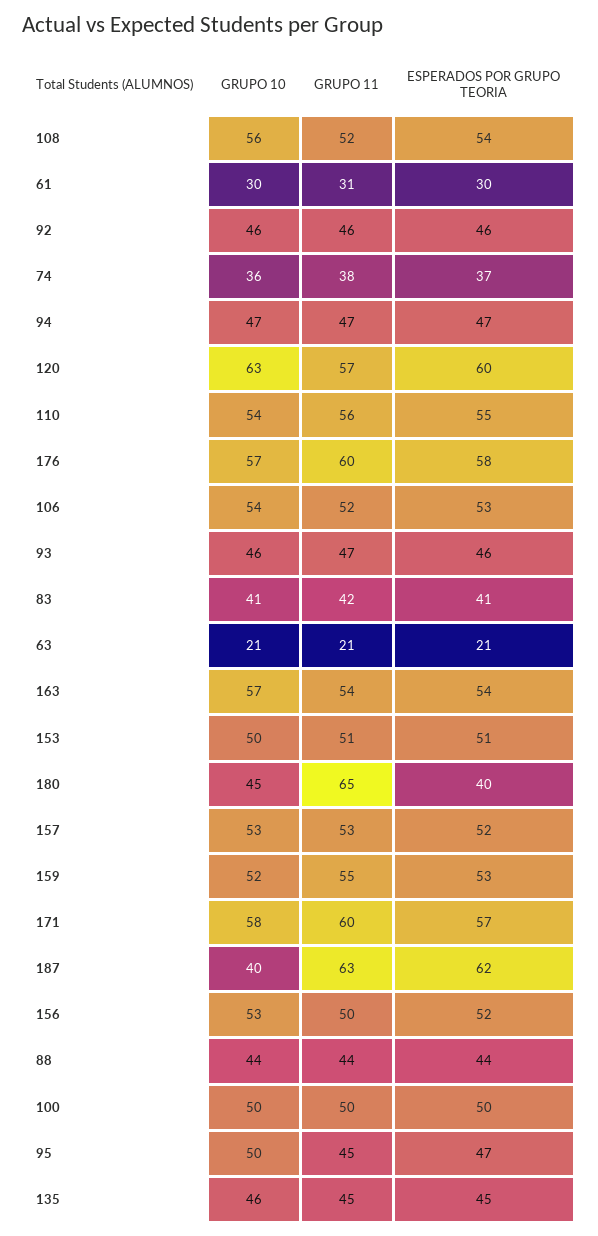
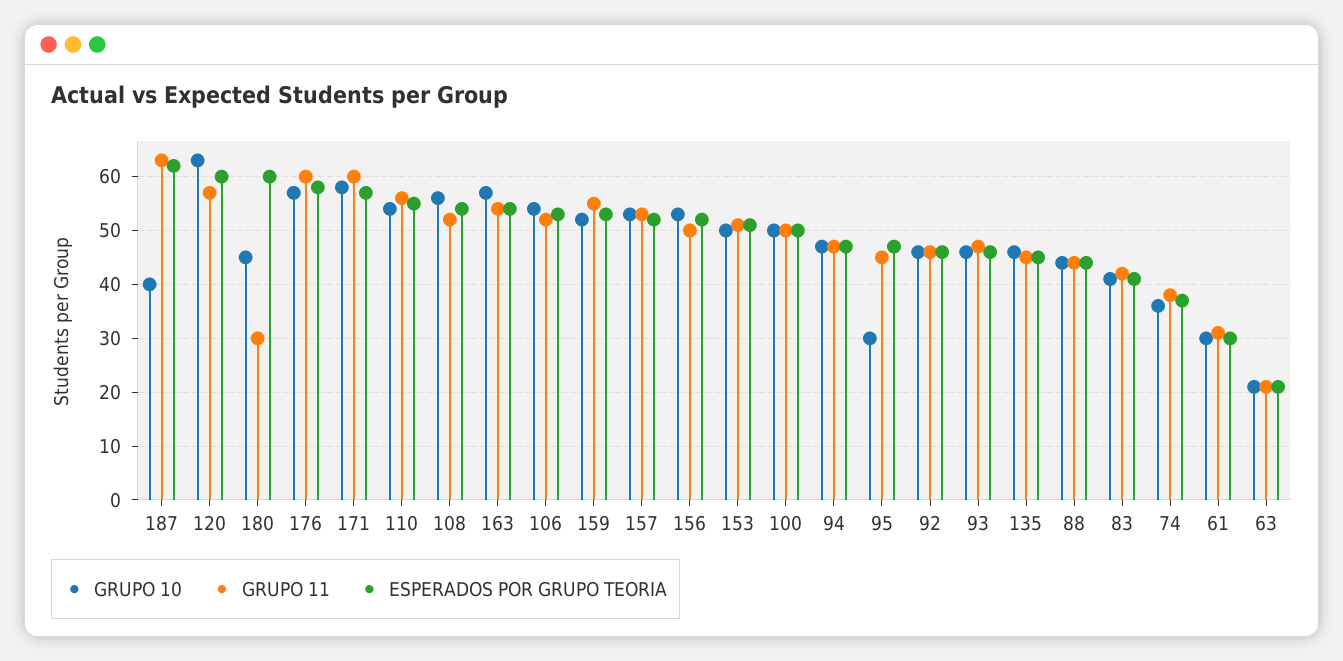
GRUPO 11, 180: 65 -> 30
ESPERADOS POR GRUPO TEORIA, 180: 40 -> 60
GRUPO 10, 95: 50 -> 30

